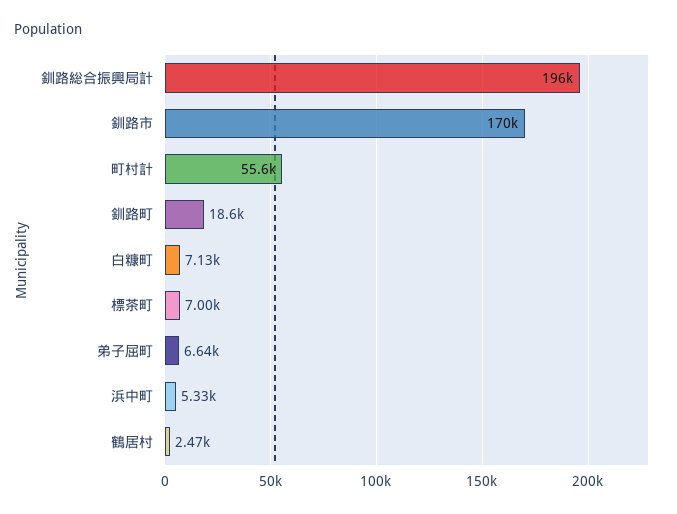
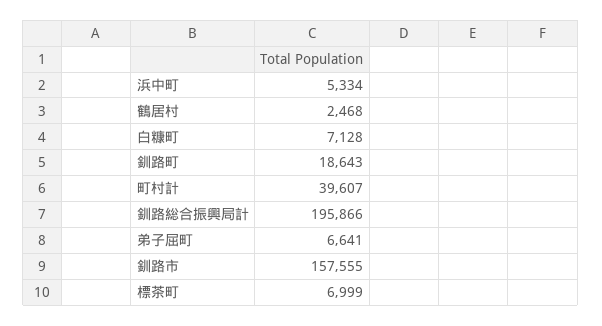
釧路市: 170000 -> 157555
町村計: 55600 -> 39607

